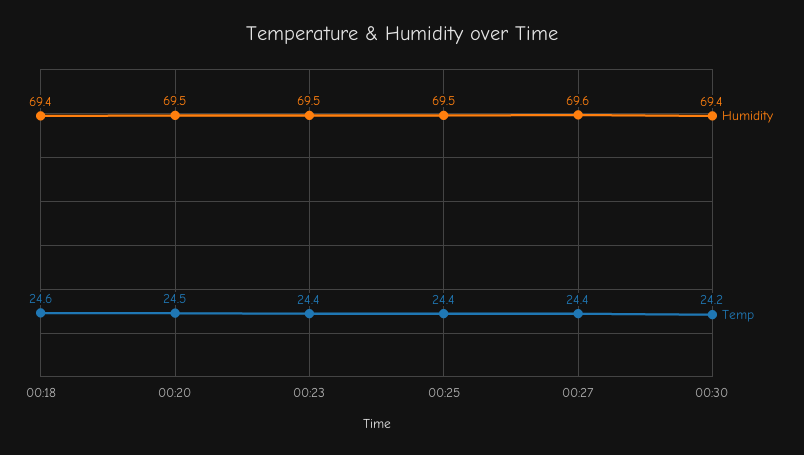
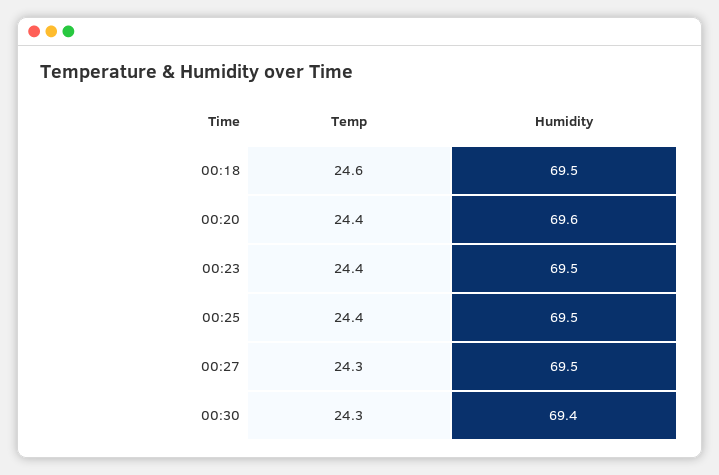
Humidity, 00:18: 69.4 -> 69.5
Humidity, 00:20: 69.5 -> 69.6
Temp, 00:20: 24.5 -> 24.4
Humidity, 00:27: 69.6 -> 69.5
Temp, 00:27: 24.4 -> 24.3
Temp, 00:30: 24.2 -> 24.3

